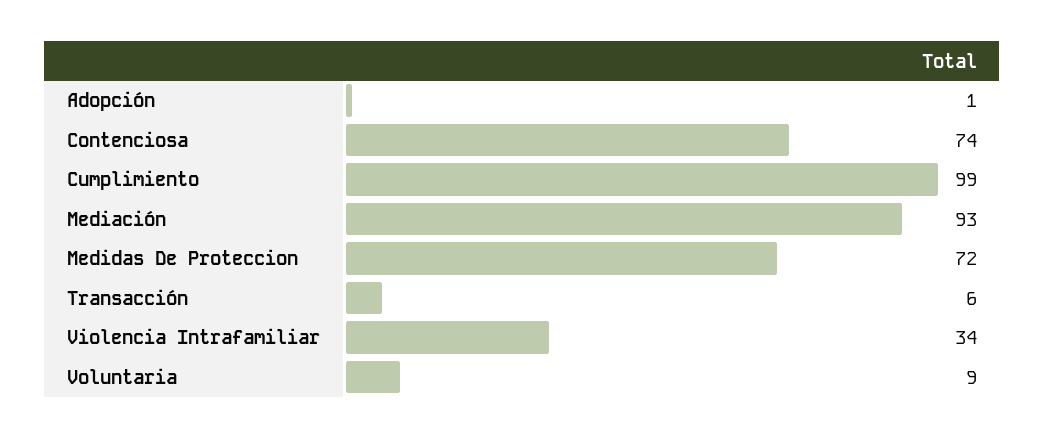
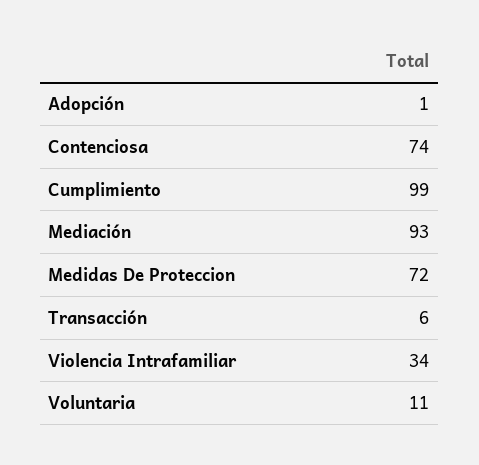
Voluntaria: 9 -> 11

